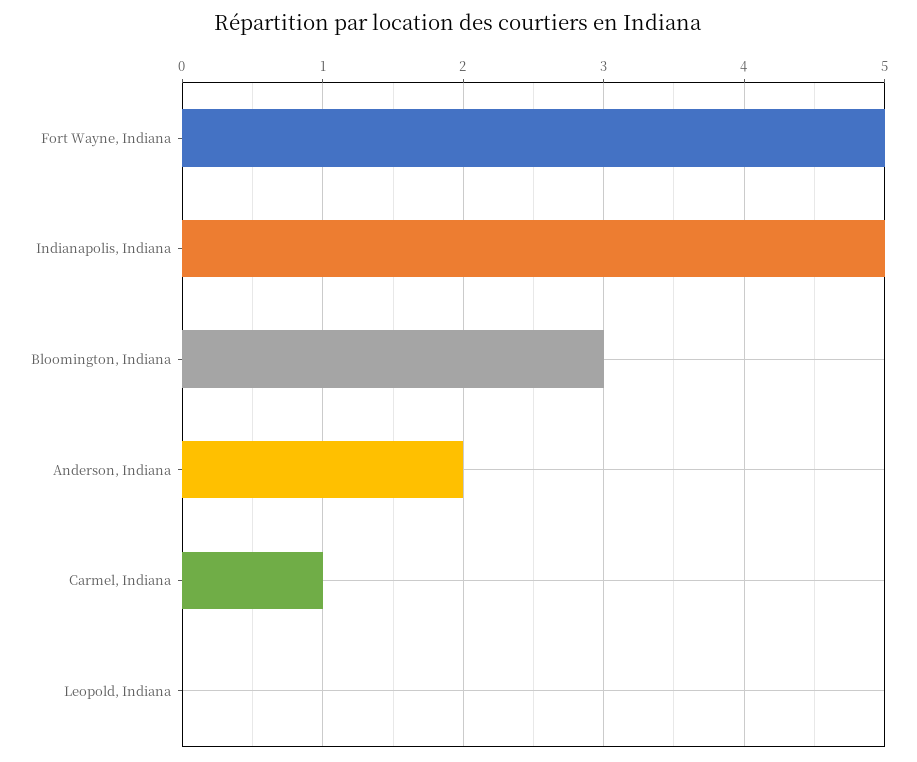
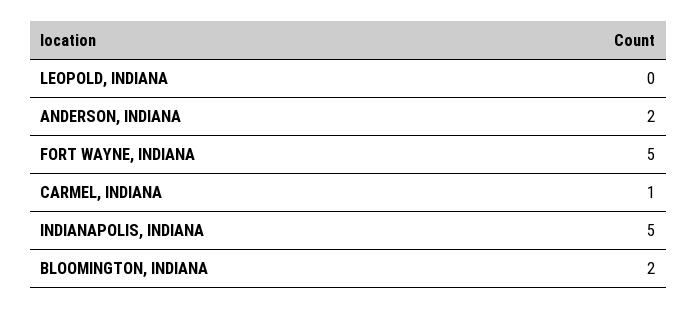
Bloomington, Indiana: 3 -> 2

